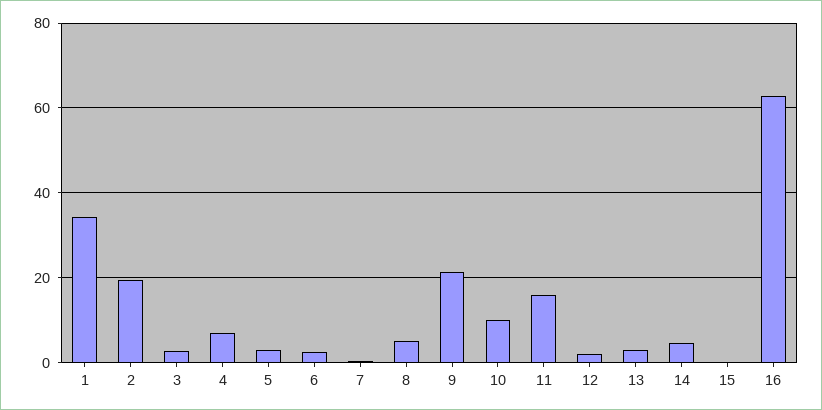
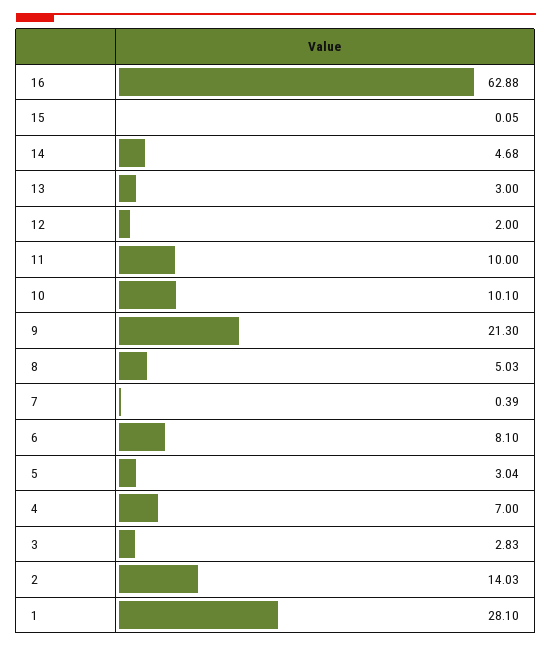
1: 34 -> 28.1
2: 20 -> 14.03
6: 2 -> 8.1
11: 16 -> 10

